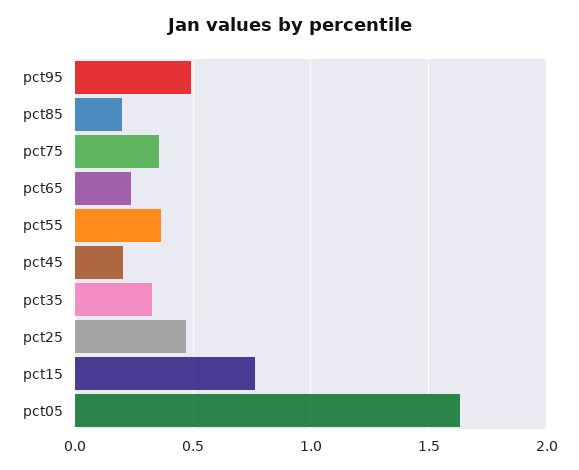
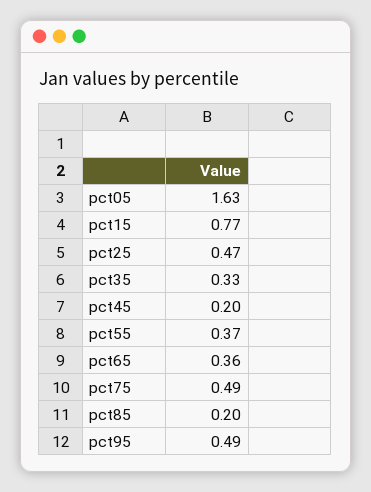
pct75: 0.35 -> 0.49
pct65: 0.25 -> 0.36

